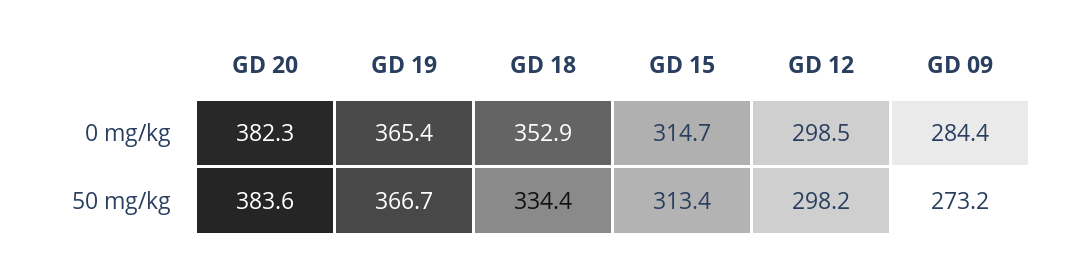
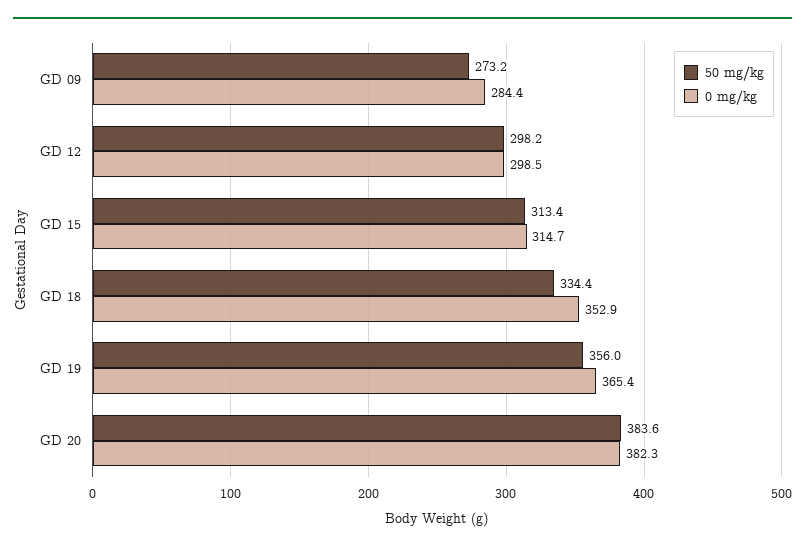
50 mg/kg, GD 19: 366.7 -> 356

